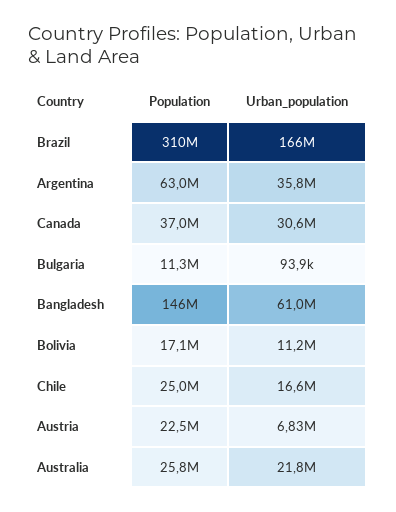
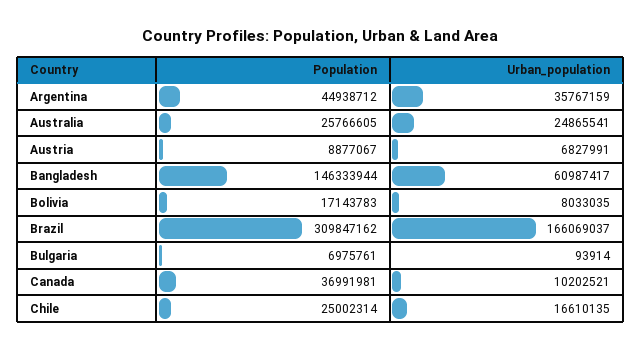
Population, Argentina: 63000000 -> 44938712
Urban_population, Canada: 30600000 -> 10202521
Population, Bulgaria: 11300000 -> 6975761
Urban_population, Bolivia: 11200000 -> 8033035
Population, Austria: 22500000 -> 8877067
Urban_population, Australia: 21800000 -> 24865541

